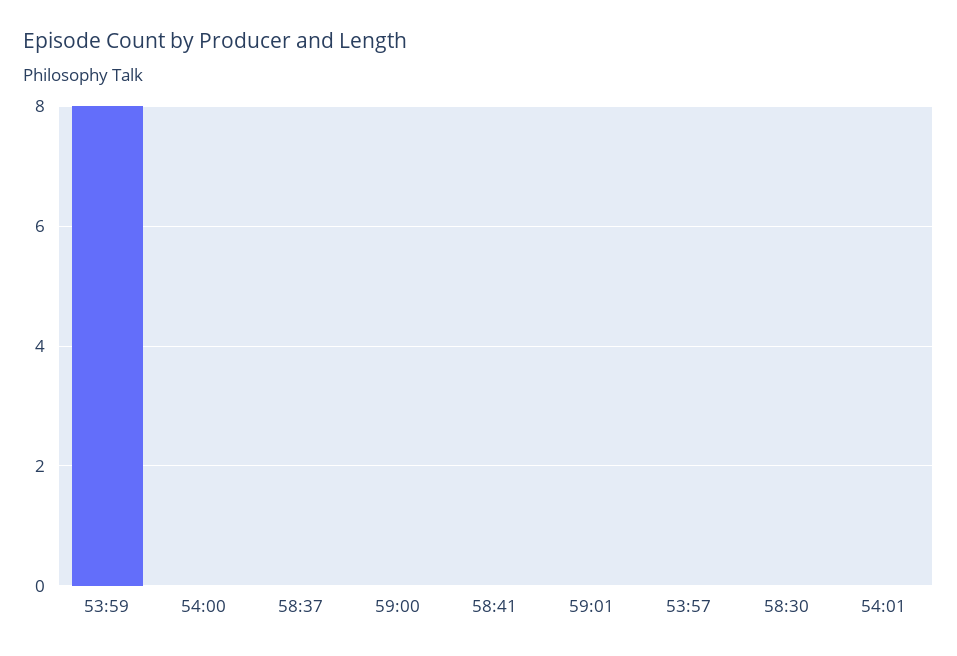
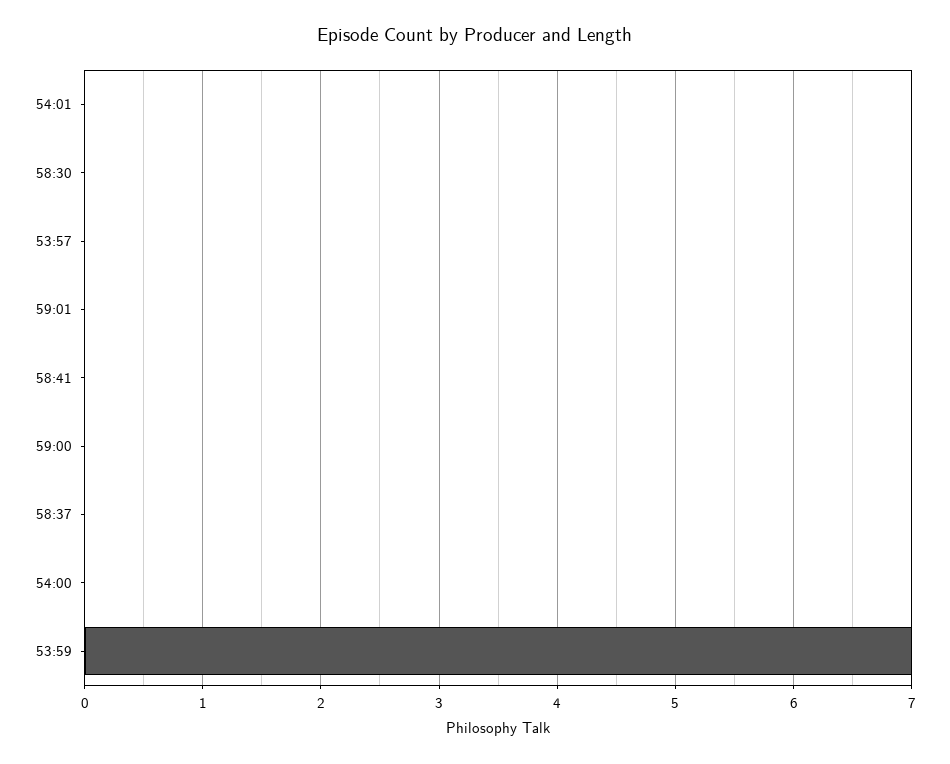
53:59: 8 -> 7

